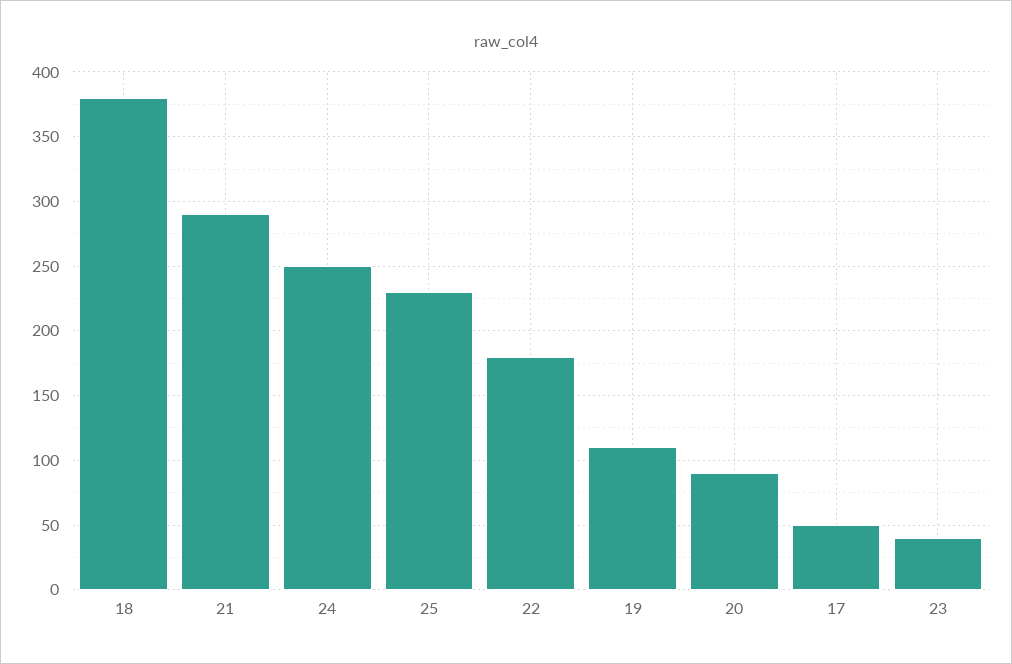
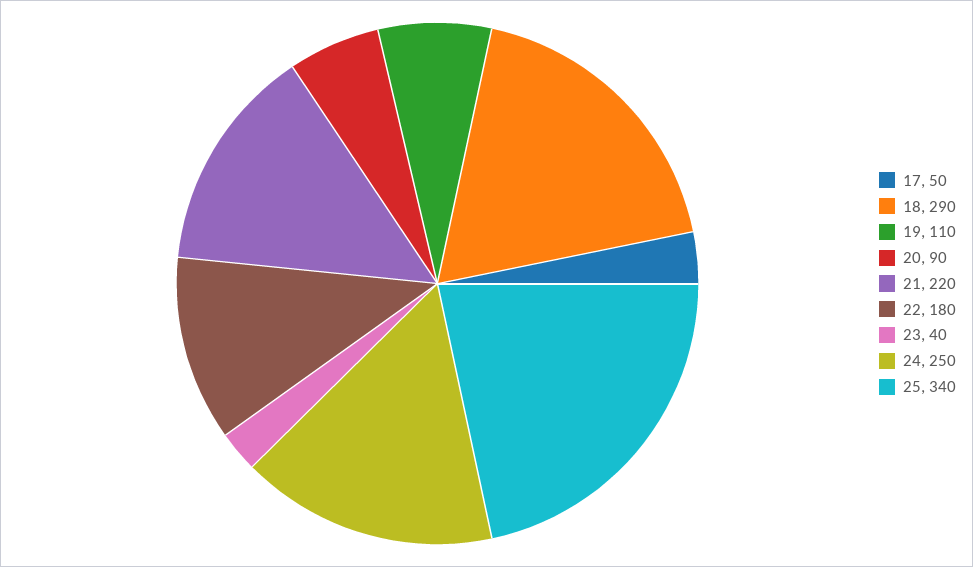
18: 380 -> 290
21: 290 -> 220
25: 230 -> 340

